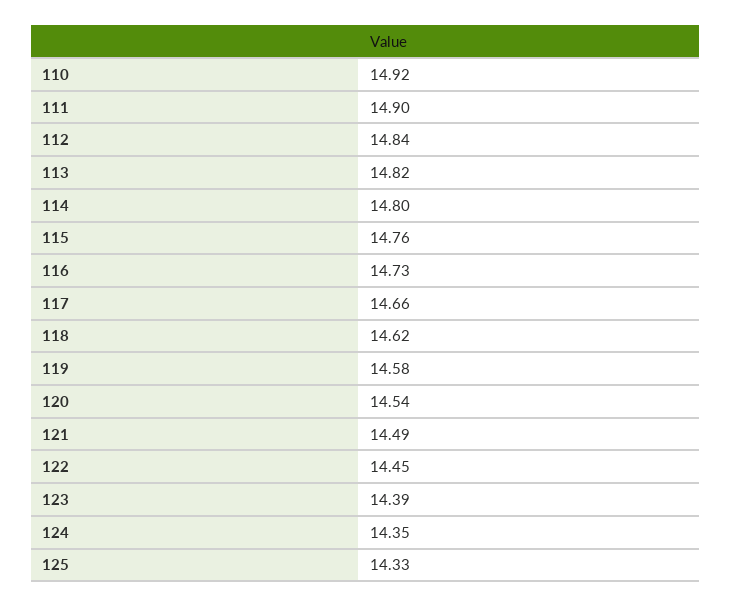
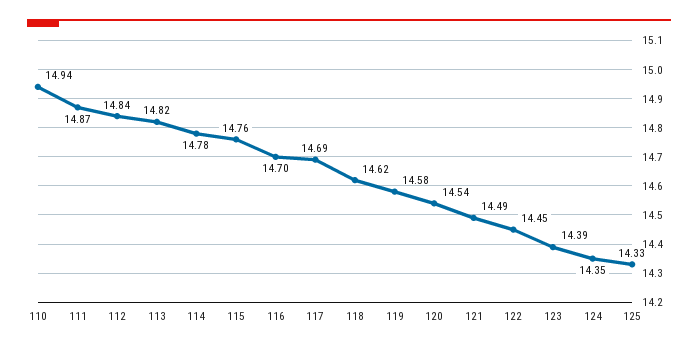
110: 14.92 -> 14.94
111: 14.9 -> 14.87
114: 14.8 -> 14.78
116: 14.73 -> 14.7
117: 14.66 -> 14.69

